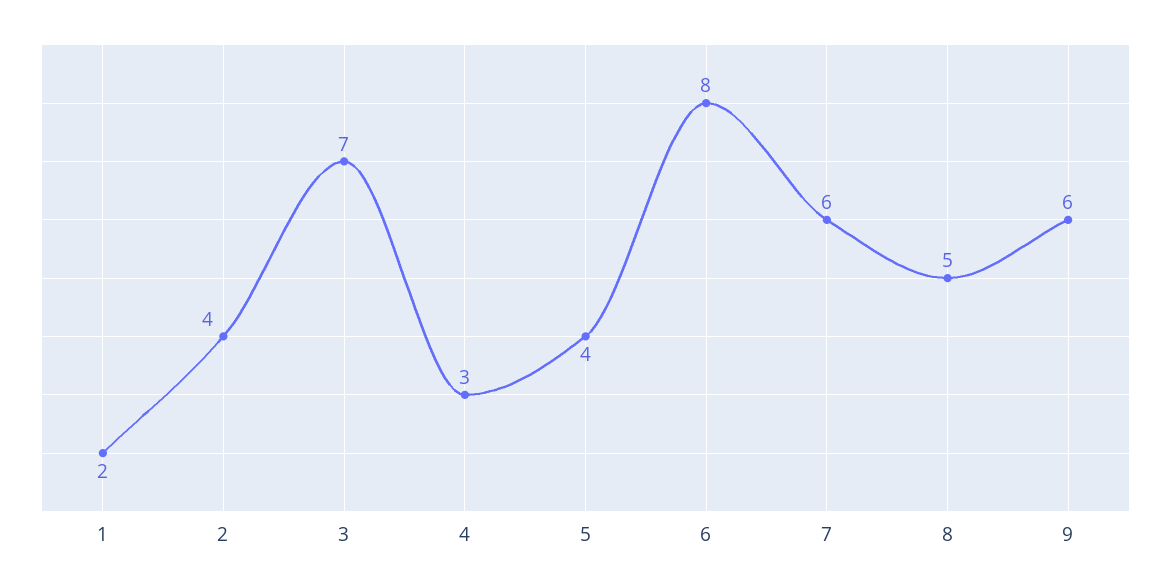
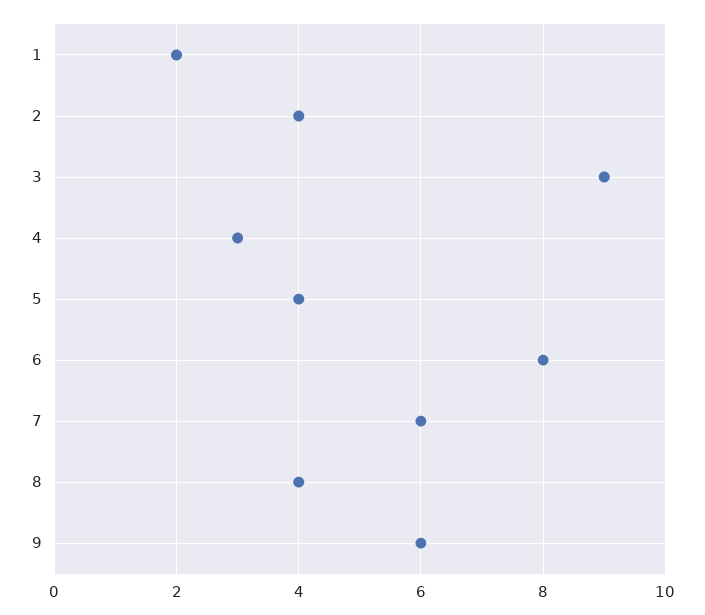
3: 7 -> 9
8: 5 -> 4

